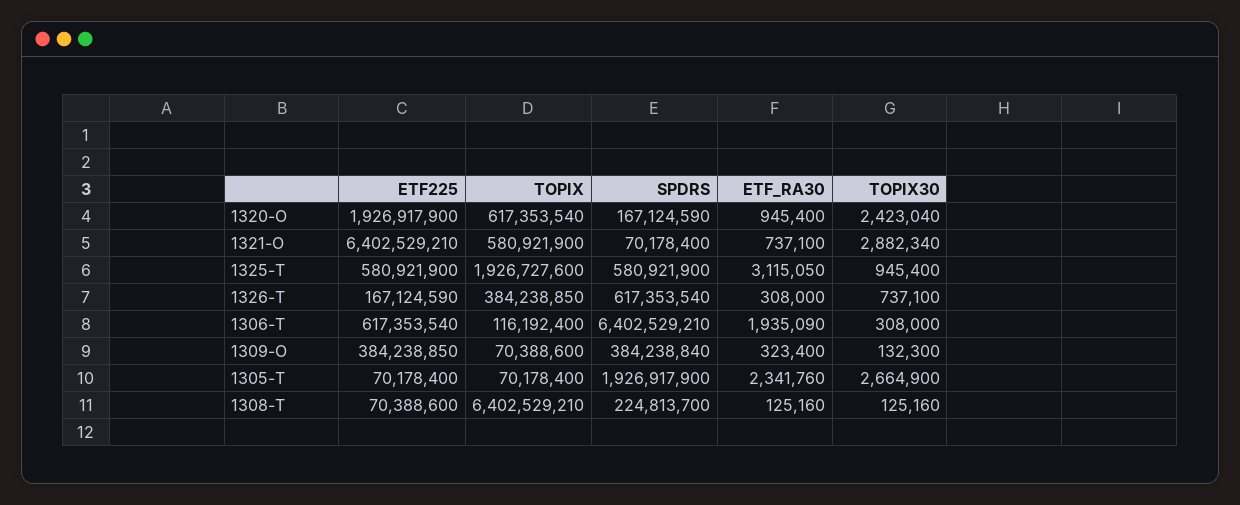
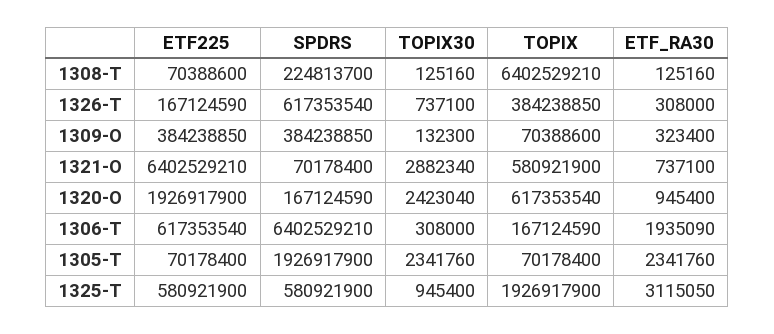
TOPIX, 1325-T: 1926727600 -> 1926917900
TOPIX, 1306-T: 116192400 -> 167124590
SPDRS, 1309-O: 384238840 -> 384238850
TOPIX30, 1305-T: 2664900 -> 2341760

